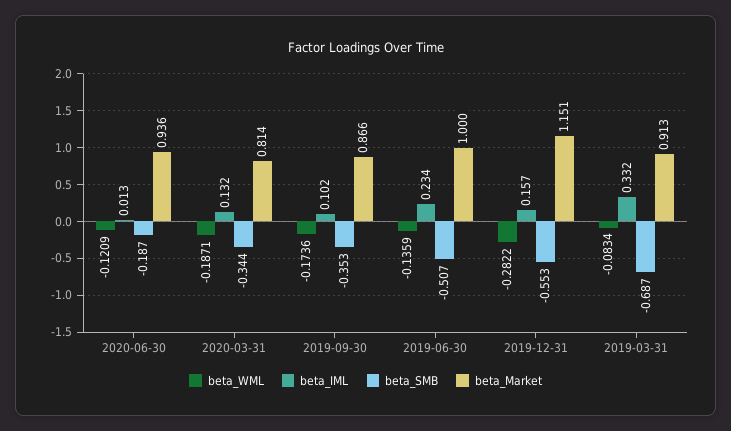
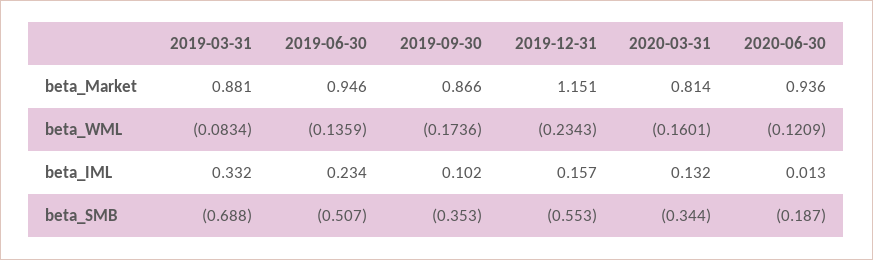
beta_WML, 2020-03-31: -0.1871 -> -0.1601
beta_Market, 2019-06-30: 1 -> 0.946
beta_WML, 2019-12-31: -0.2822 -> -0.2343
beta_SMB, 2019-03-31: -0.687 -> -0.688
beta_Market, 2019-03-31: 0.913 -> 0.881

